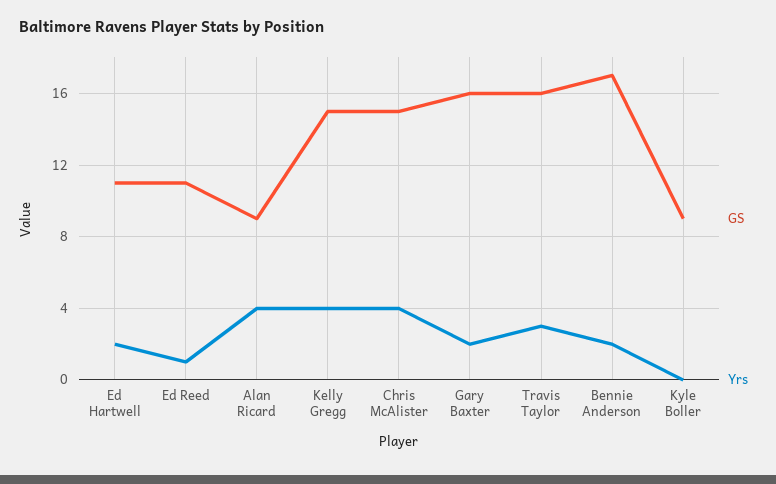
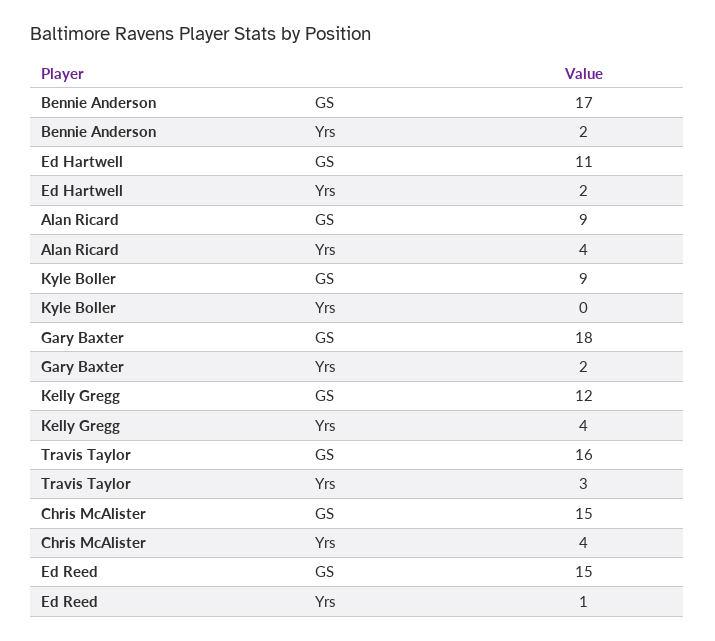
GS, Ed Reed: 11 -> 15
GS, Kelly Gregg: 15 -> 12
GS, Gary Baxter: 16 -> 18

